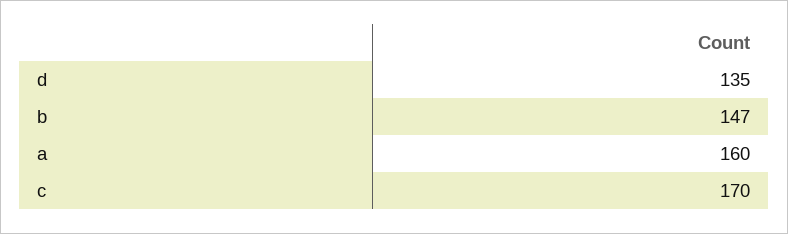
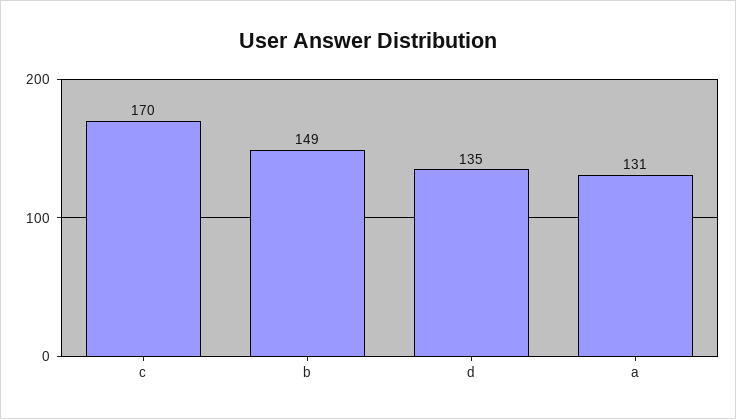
b: 147 -> 149
a: 160 -> 131

